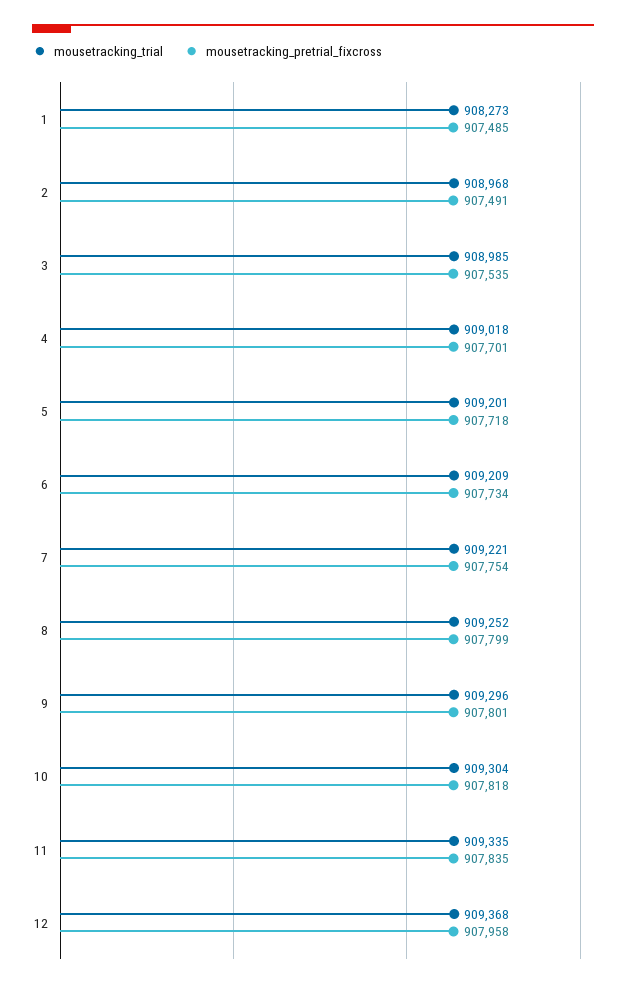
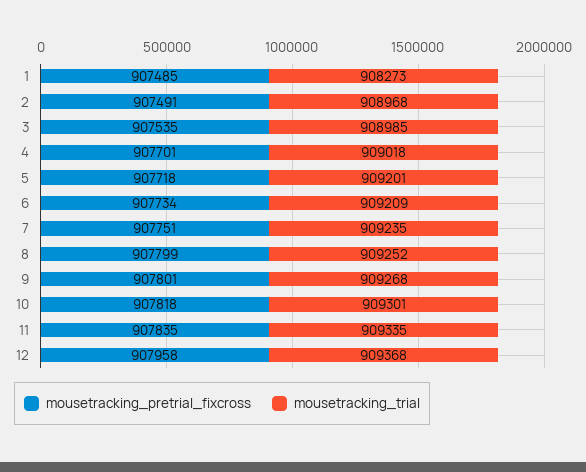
mousetracking_trial, 7: 909221 -> 909235
mousetracking_pretrial_fixcross, 7: 907754 -> 907751
mousetracking_trial, 9: 909296 -> 909268
mousetracking_trial, 10: 909304 -> 909301

